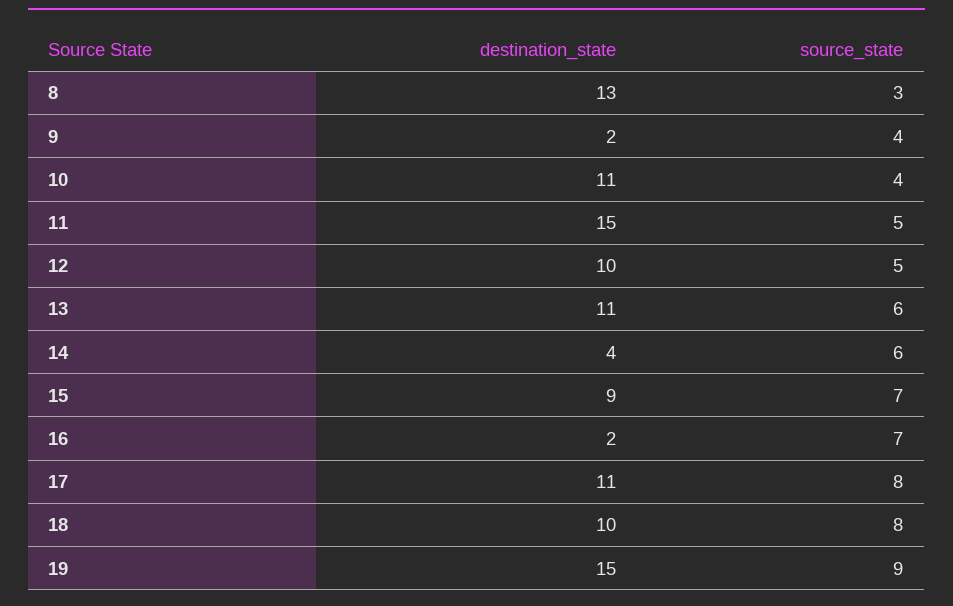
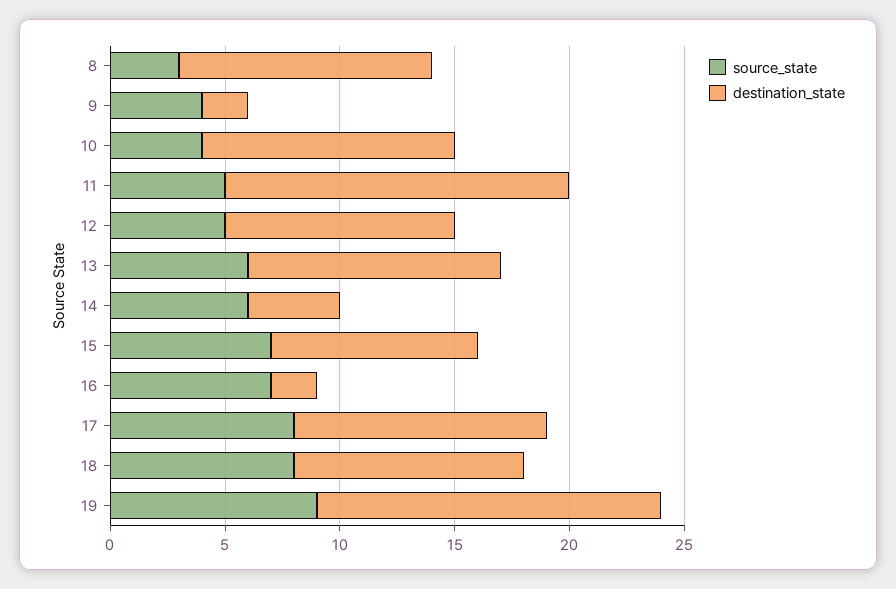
destination_state, 8: 13 -> 11

